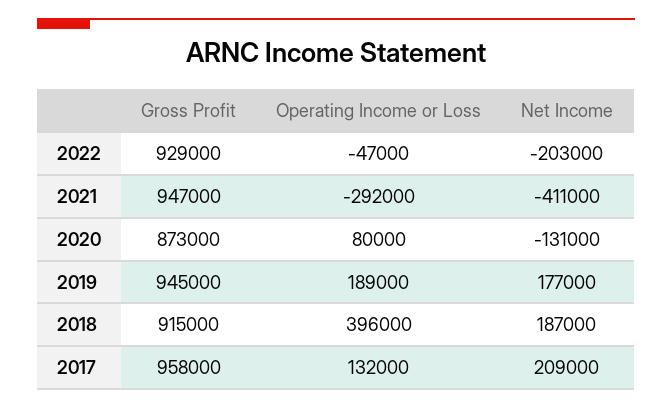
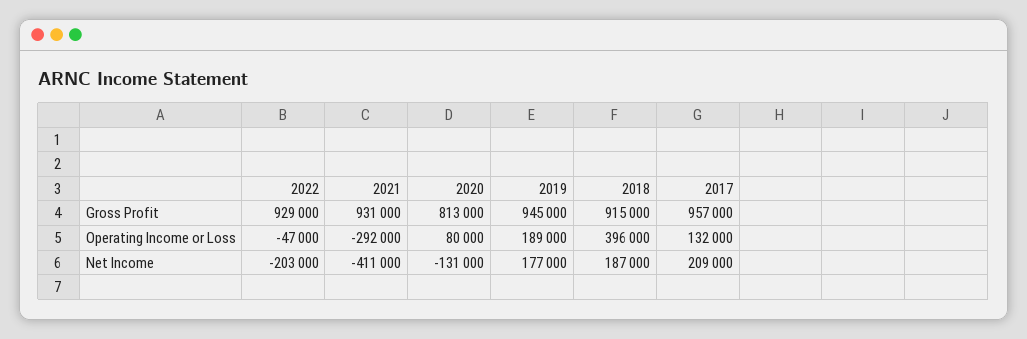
Gross Profit, 2021: 947000 -> 931000
Gross Profit, 2020: 873000 -> 813000
Gross Profit, 2017: 958000 -> 957000

